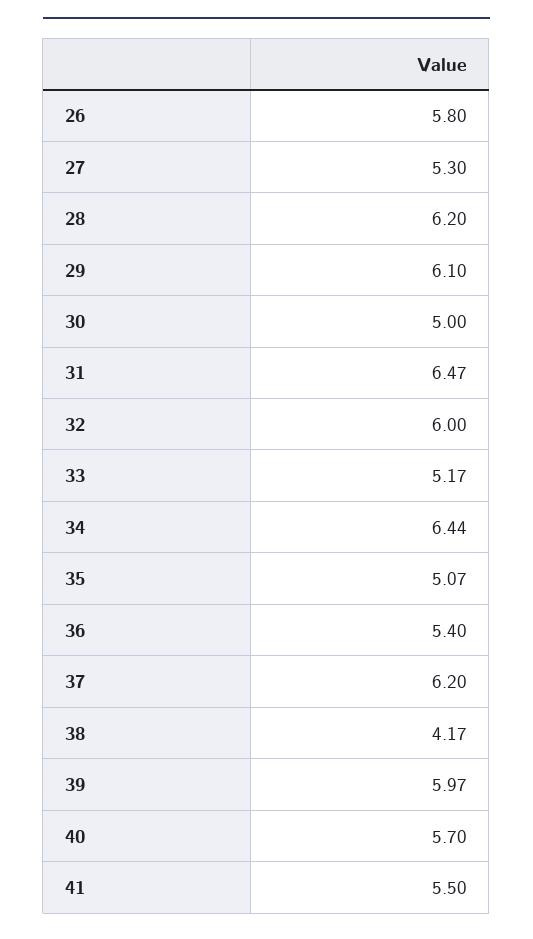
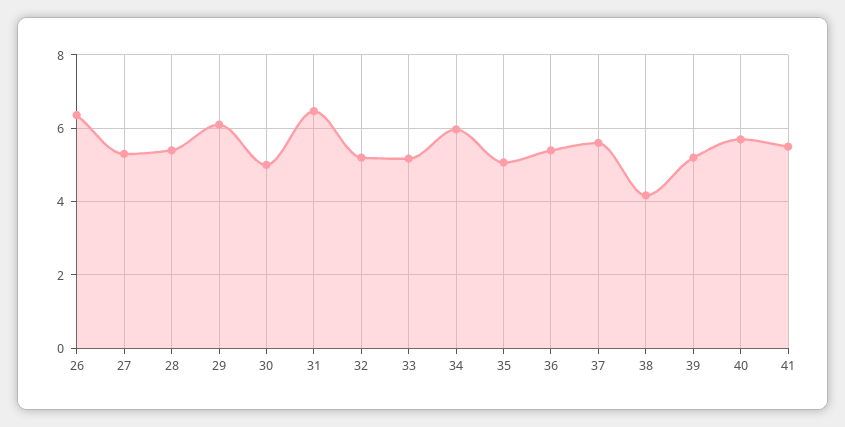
26: 5.8 -> 6.4
28: 6.2 -> 5.4
32: 6 -> 5.2
34: 6.44 -> 6
37: 6.2 -> 5.6
39: 5.97 -> 5.2

